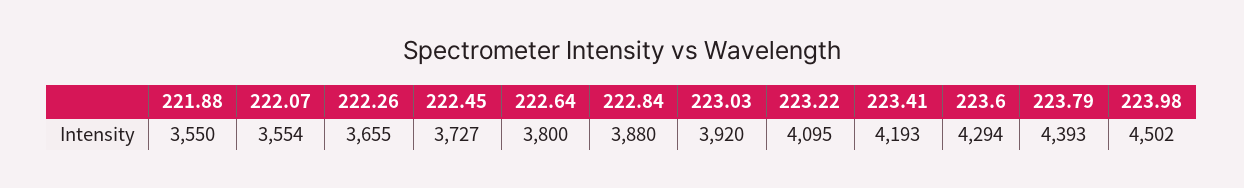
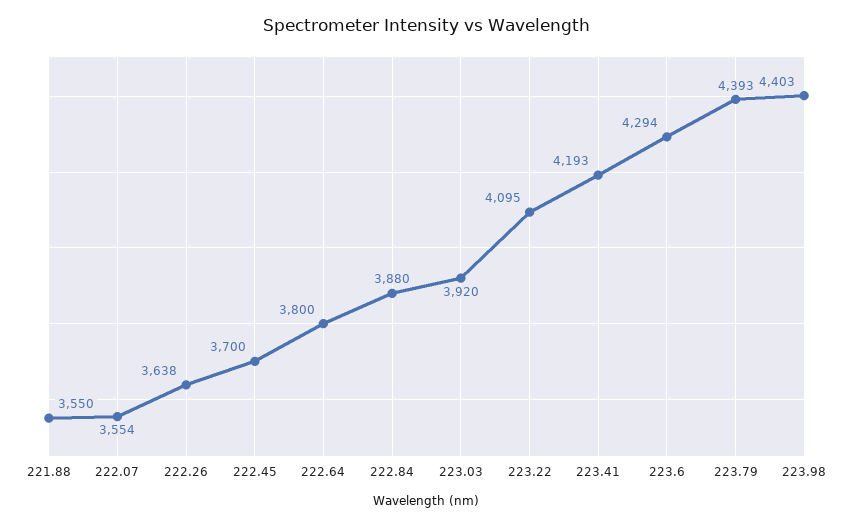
222.26: 3655 -> 3638
222.45: 3727 -> 3700
223.98: 4502 -> 4403

